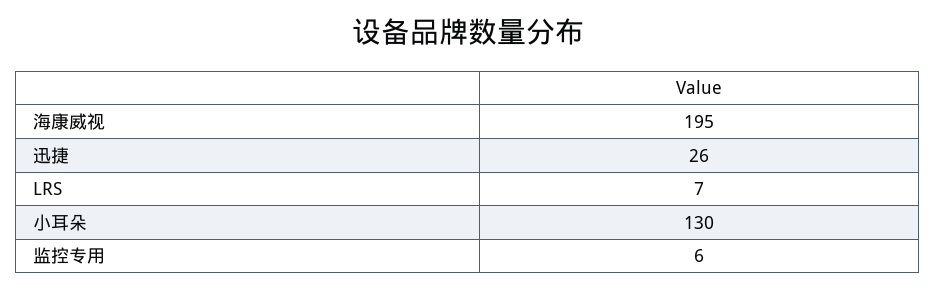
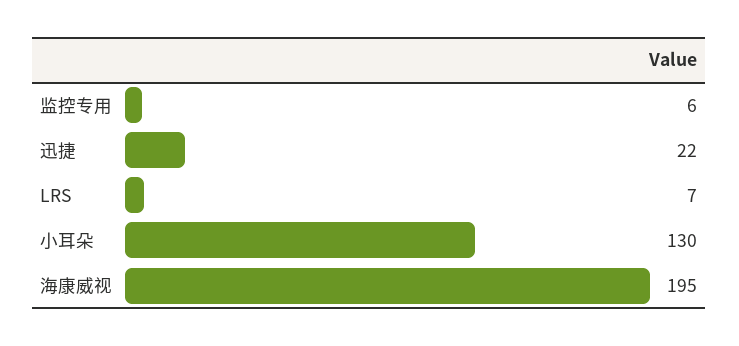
迅捷: 26 -> 22

